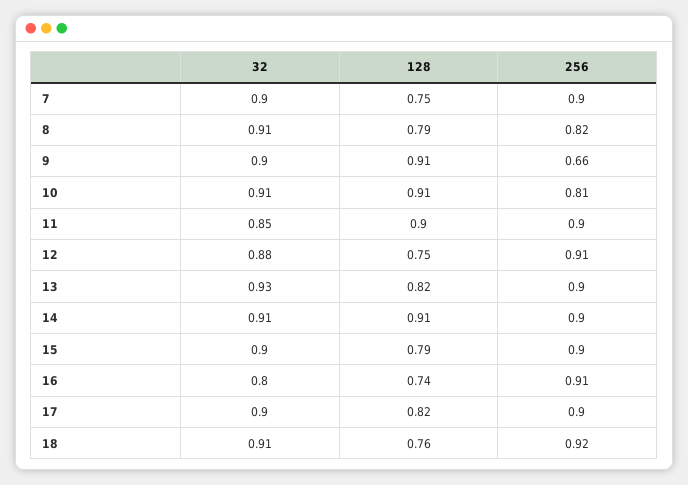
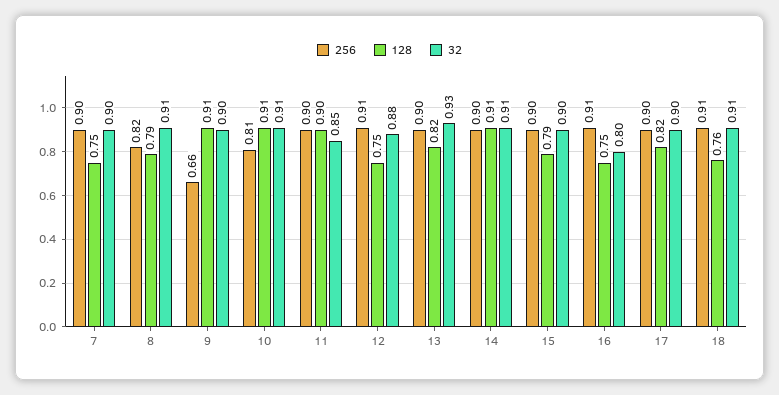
128, 16: 0.74 -> 0.75
256, 18: 0.92 -> 0.91

